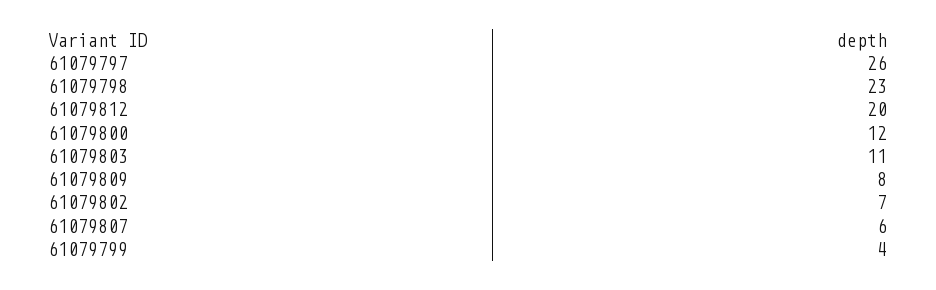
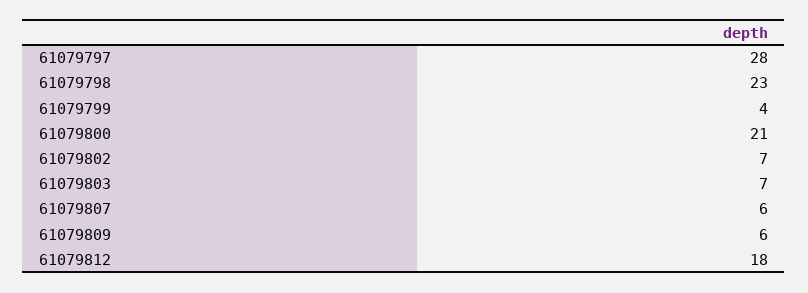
61079797: 26 -> 28
61079812: 20 -> 18
61079800: 12 -> 21
61079803: 11 -> 7
61079809: 8 -> 6

